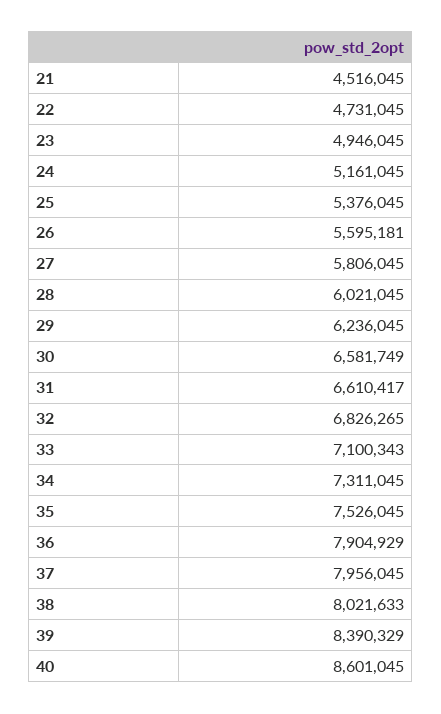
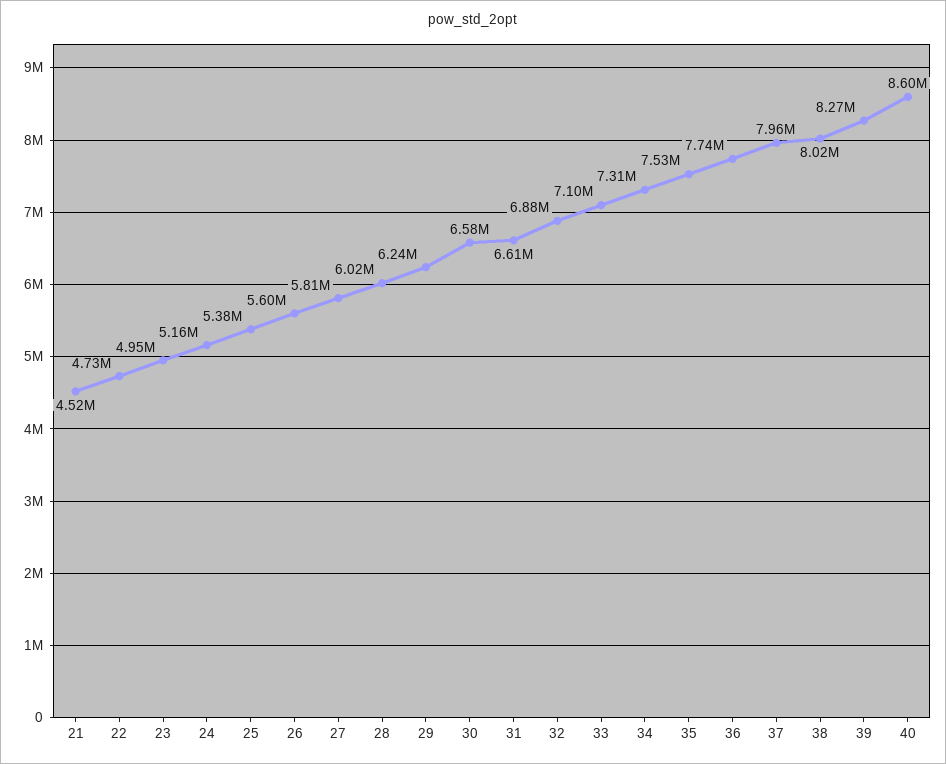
32: 6826265 -> 6880000
36: 7904929 -> 7740000
39: 8390329 -> 8270000

